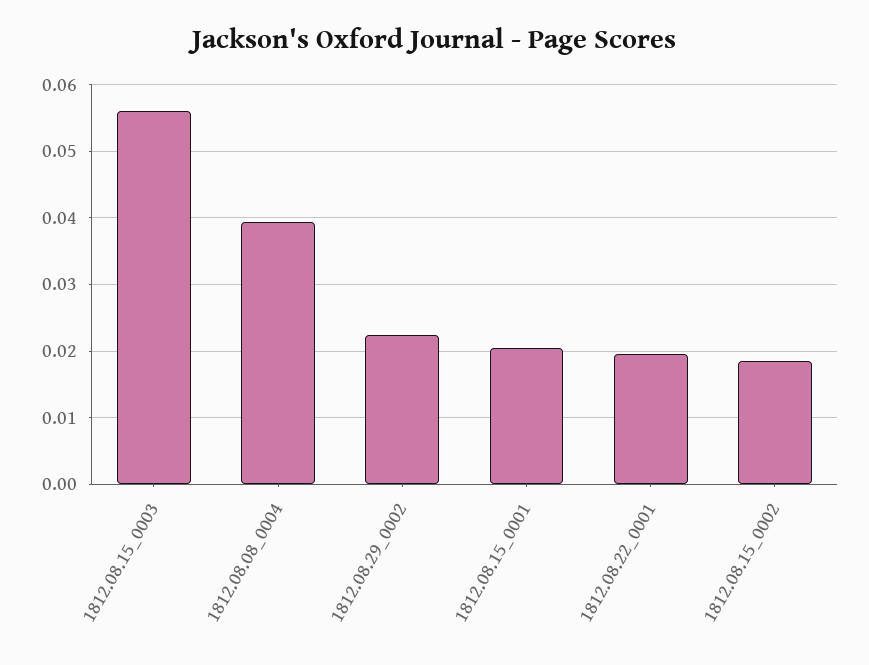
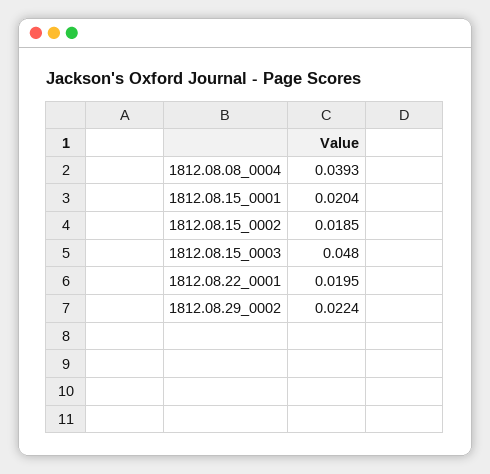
1812.08.15_0003: 0.056 -> 0.048

